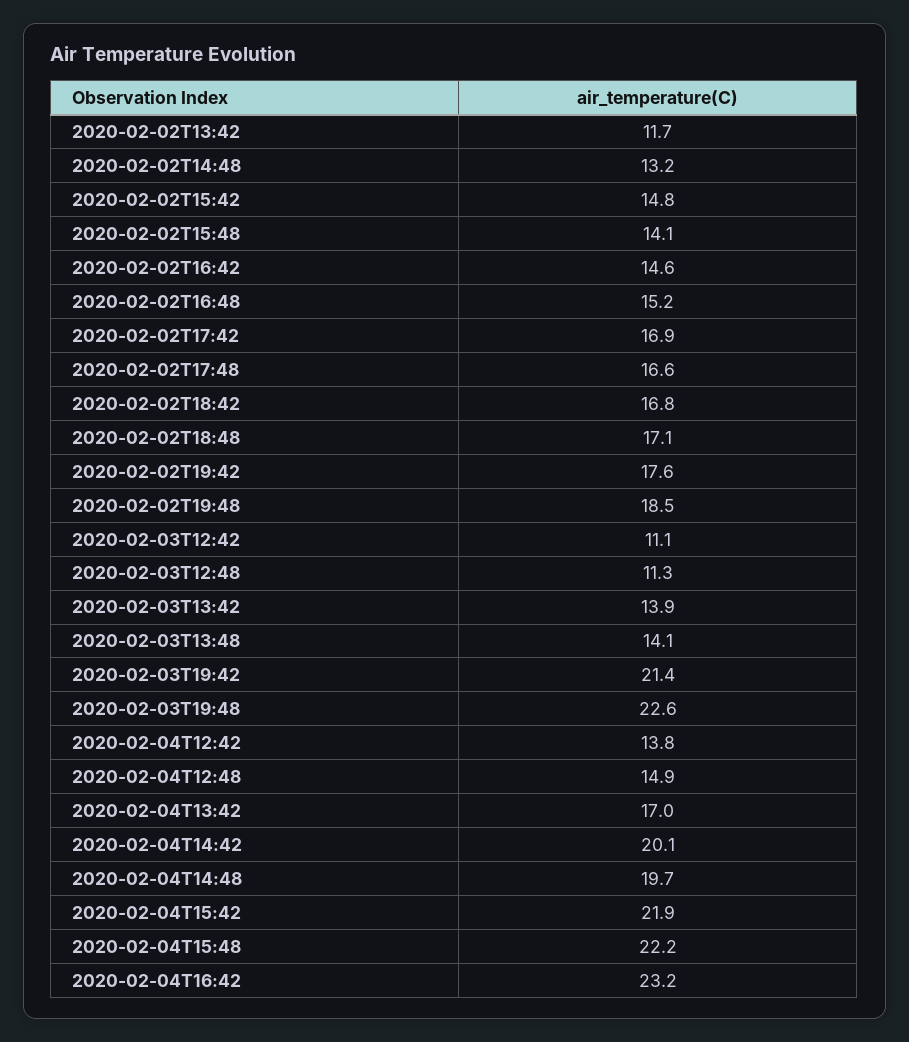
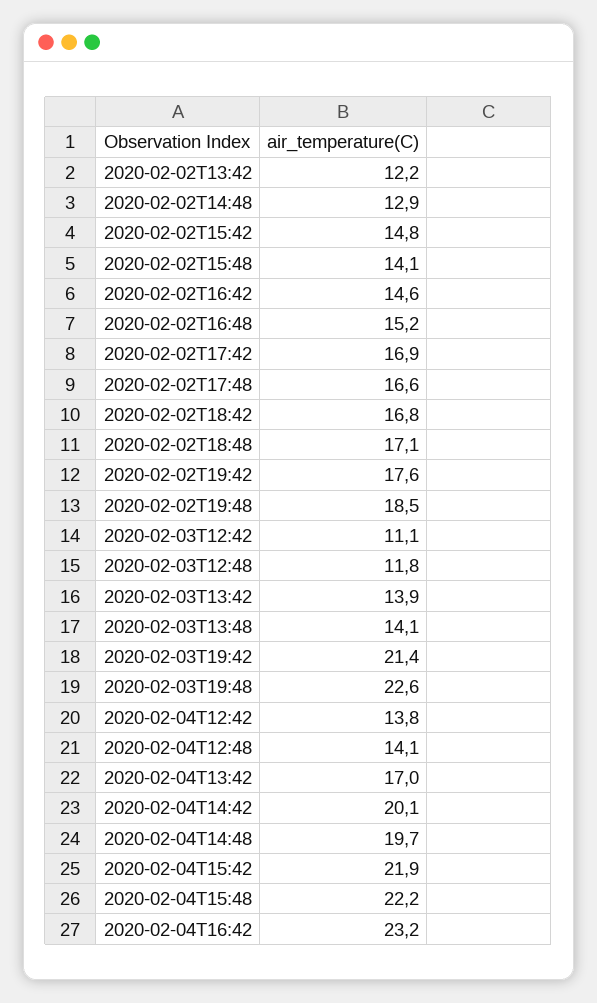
2020-02-02T13:42: 11.7 -> 12.2
2020-02-02T14:48: 13.2 -> 12.9
2020-02-03T12:48: 11.3 -> 11.8
2020-02-04T12:48: 14.9 -> 14.1

